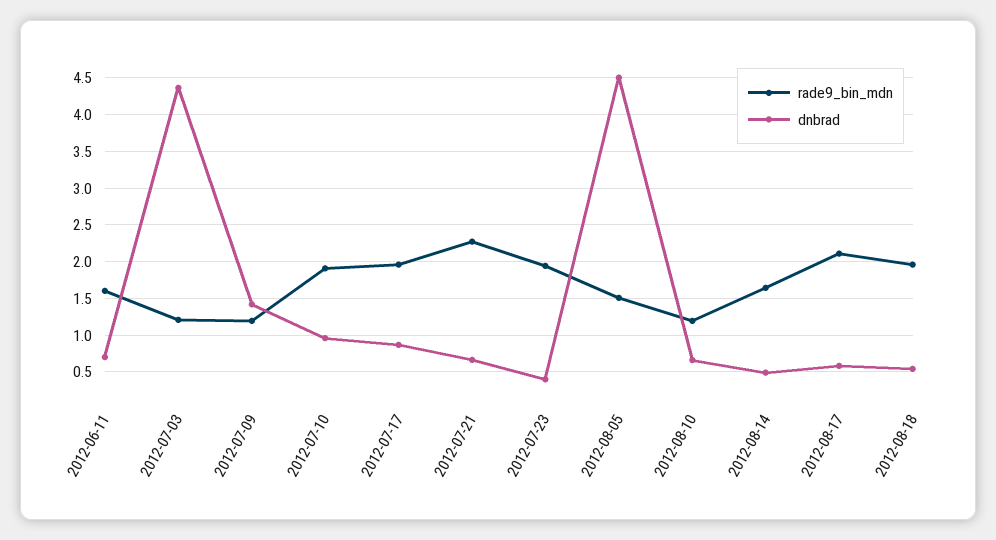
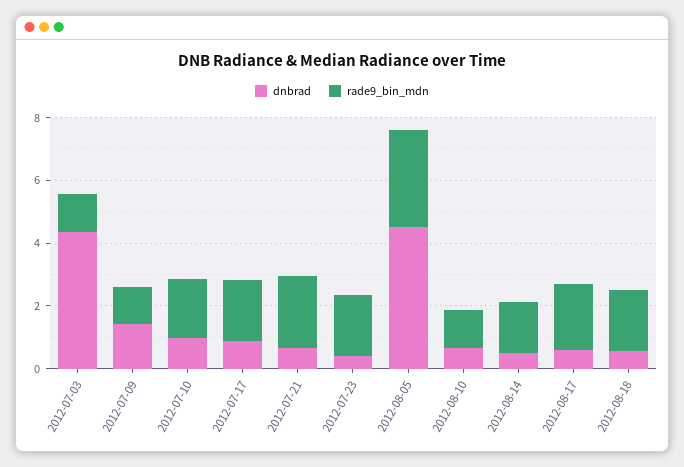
rade9_bin_mdn, 2012-06-11: 1.6 -> none
dnbrad, 2012-06-11: 0.7 -> none
rade9_bin_mdn, 2012-08-05: 1.5 -> 3

